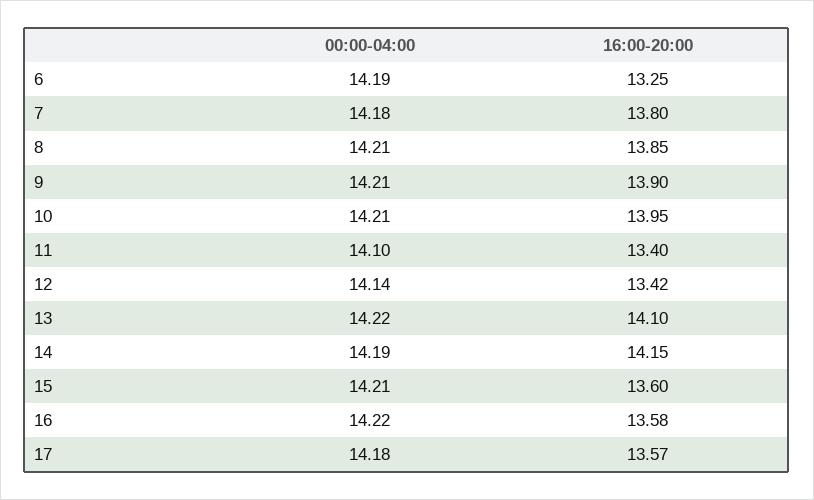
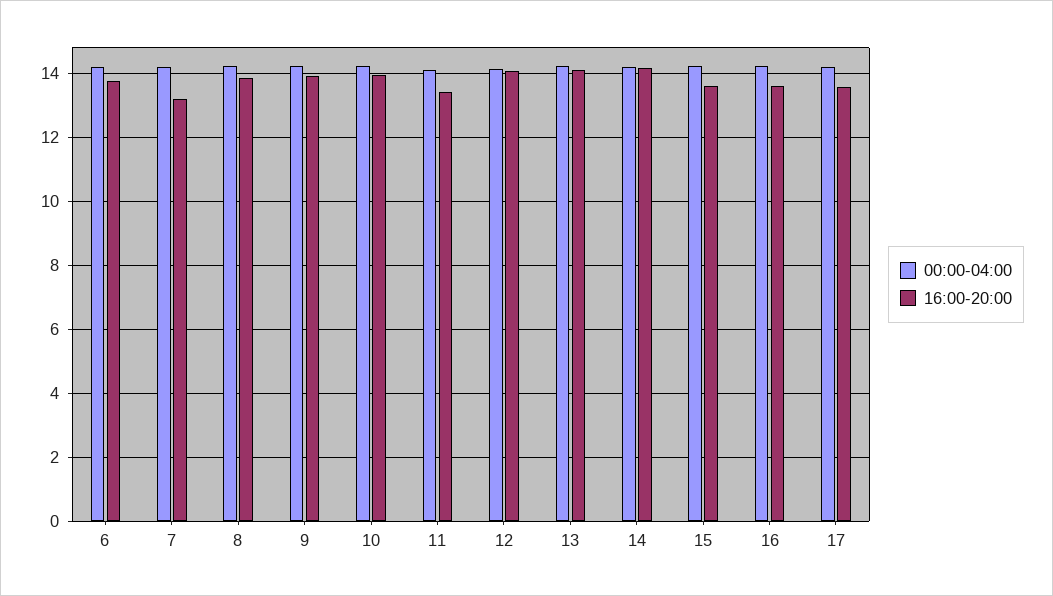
16:00-20:00, 6: 13.25 -> 13.8
16:00-20:00, 7: 13.8 -> 13.2
16:00-20:00, 12: 13.42 -> 14

